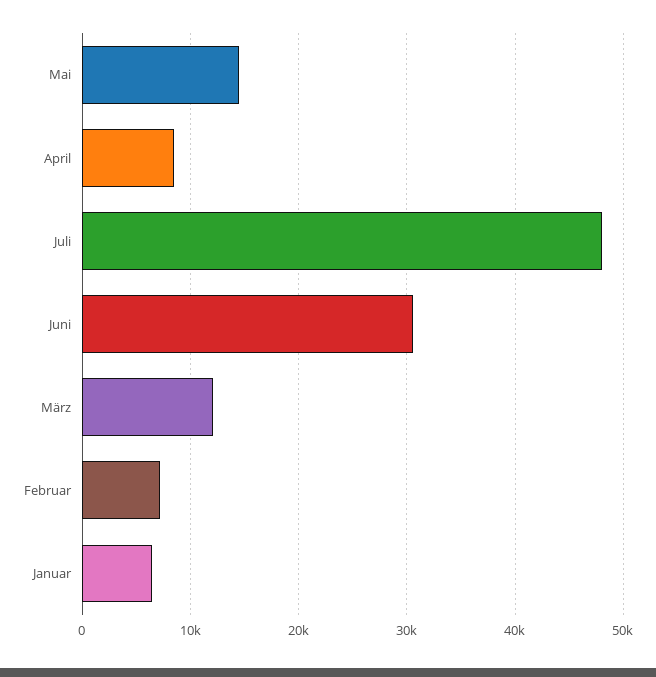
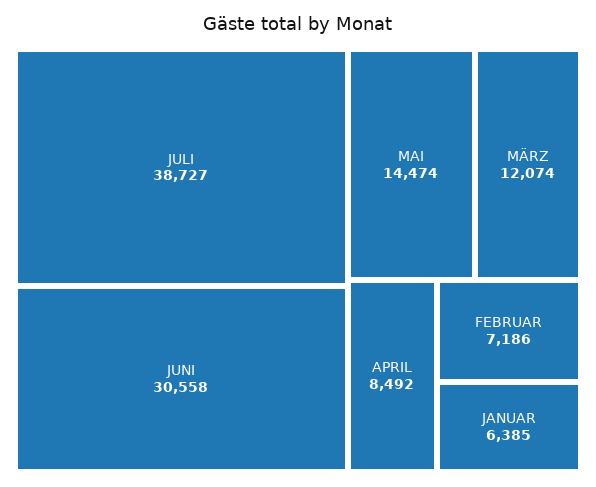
Juli: 48000 -> 38727

